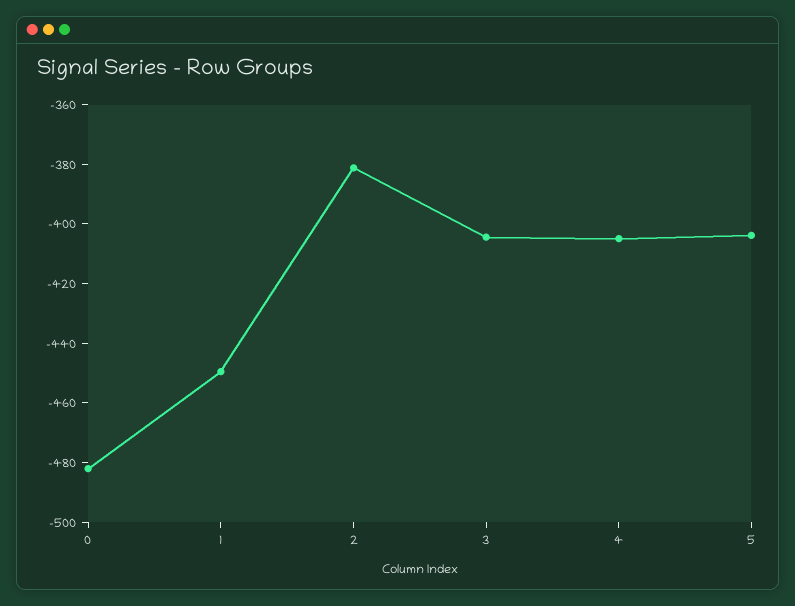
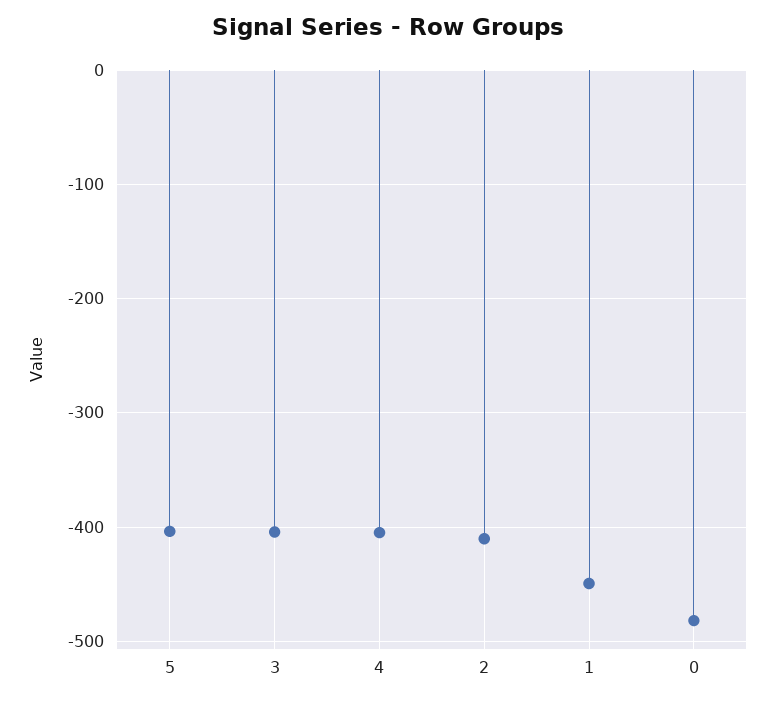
2: -380 -> -410

